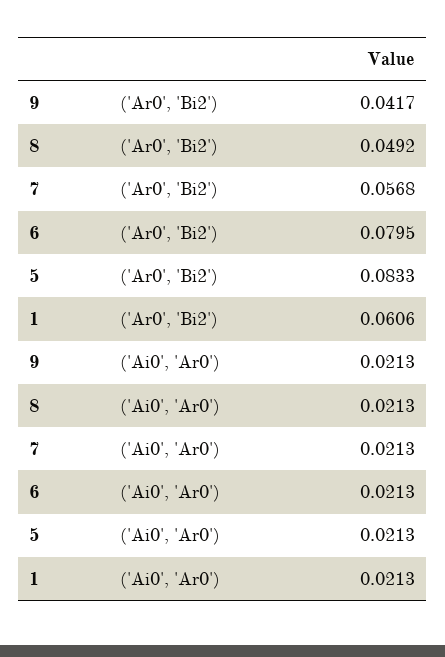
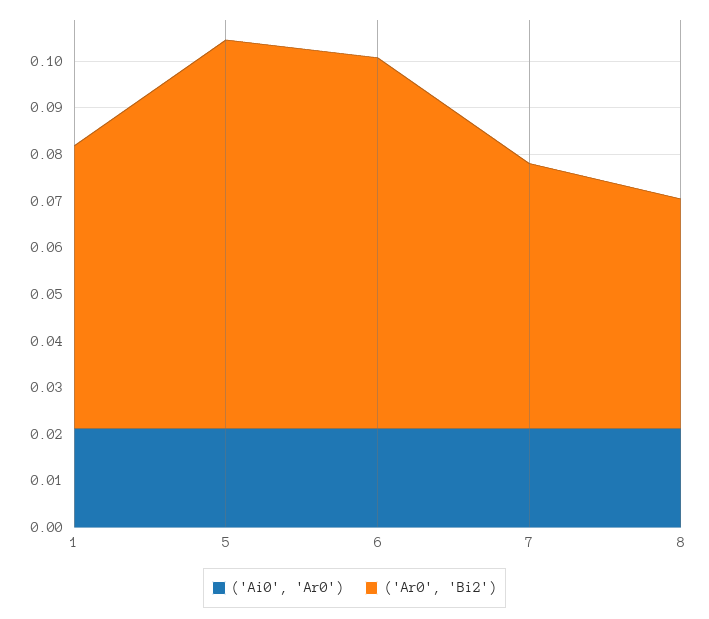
('Ar0', 'Bi2'), 9: 0.0417 -> none
('Ai0', 'Ar0'), 9: 0.0213 -> none

